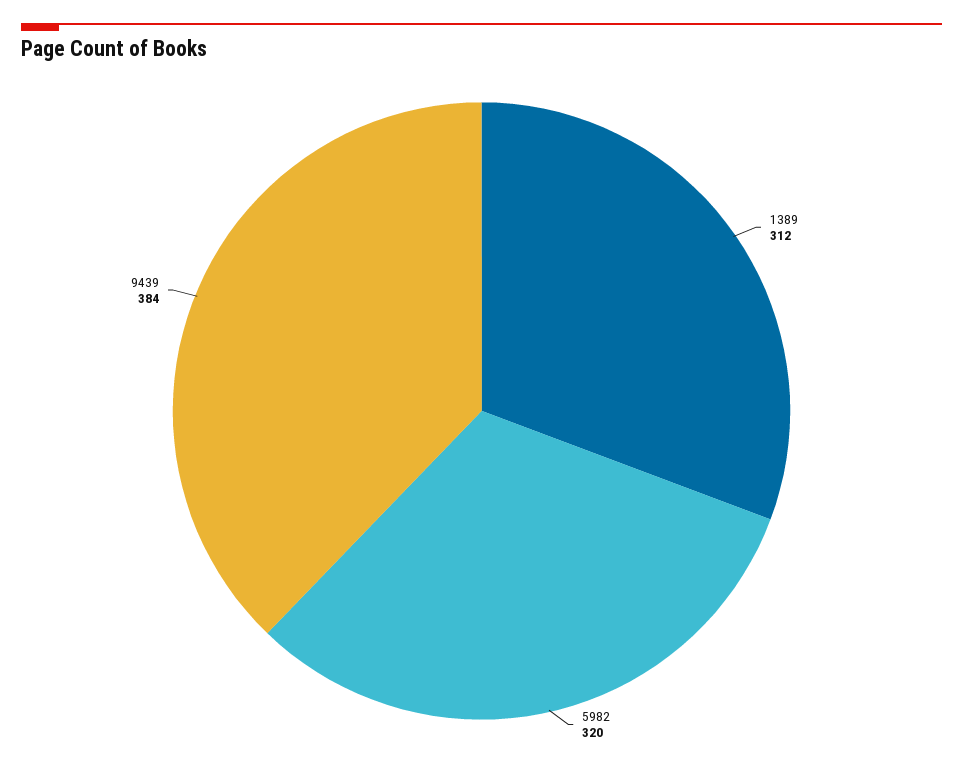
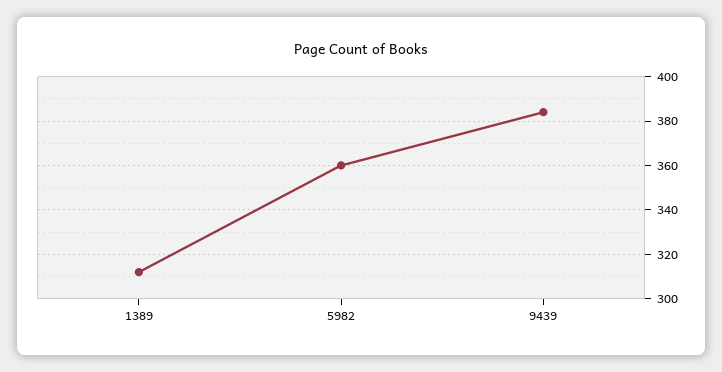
5982: 320 -> 360

